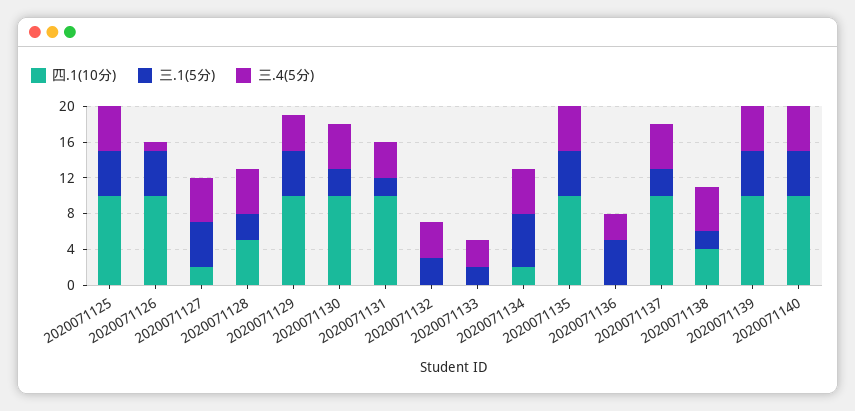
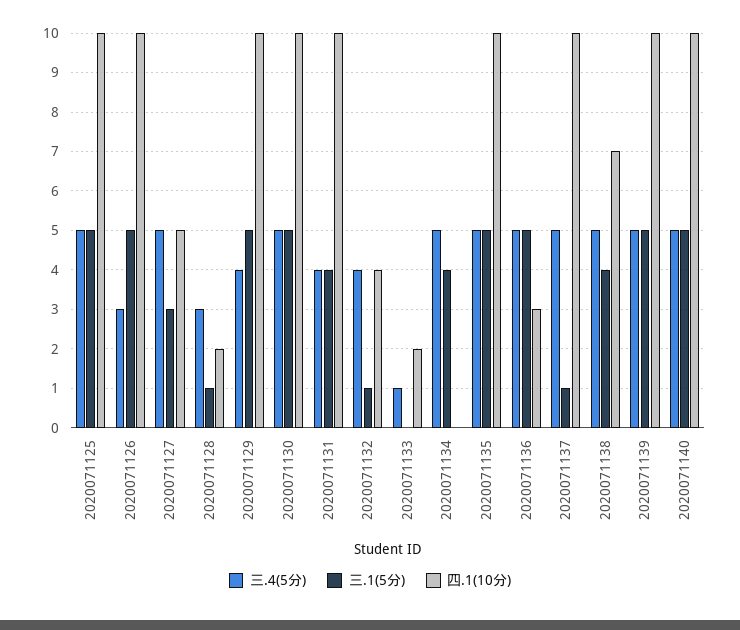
三.4(5分), 2020071126: 1 -> 3
四.1(10分), 2020071127: 2 -> 5
三.1(5分), 2020071127: 5 -> 3
四.1(10分), 2020071128: 5 -> 2
三.1(5分), 2020071128: 3 -> 1
三.4(5分), 2020071128: 5 -> 3
三.1(5分), 2020071130: 3 -> 5
三.1(5分), 2020071131: 2 -> 4
四.1(10分), 2020071132: 0 -> 4
三.1(5分), 2020071132: 3 -> 1
四.1(10分), 2020071133: 0 -> 2
三.1(5分), 2020071133: 2 -> 0
三.4(5分), 2020071133: 3 -> 1
四.1(10分), 2020071134: 2 -> 0
三.1(5分), 2020071134: 6 -> 4
四.1(10分), 2020071136: 0 -> 3
三.4(5分), 2020071136: 3 -> 5
三.1(5分), 2020071137: 3 -> 1
四.1(10分), 2020071138: 4 -> 7
三.1(5分), 2020071138: 2 -> 4

